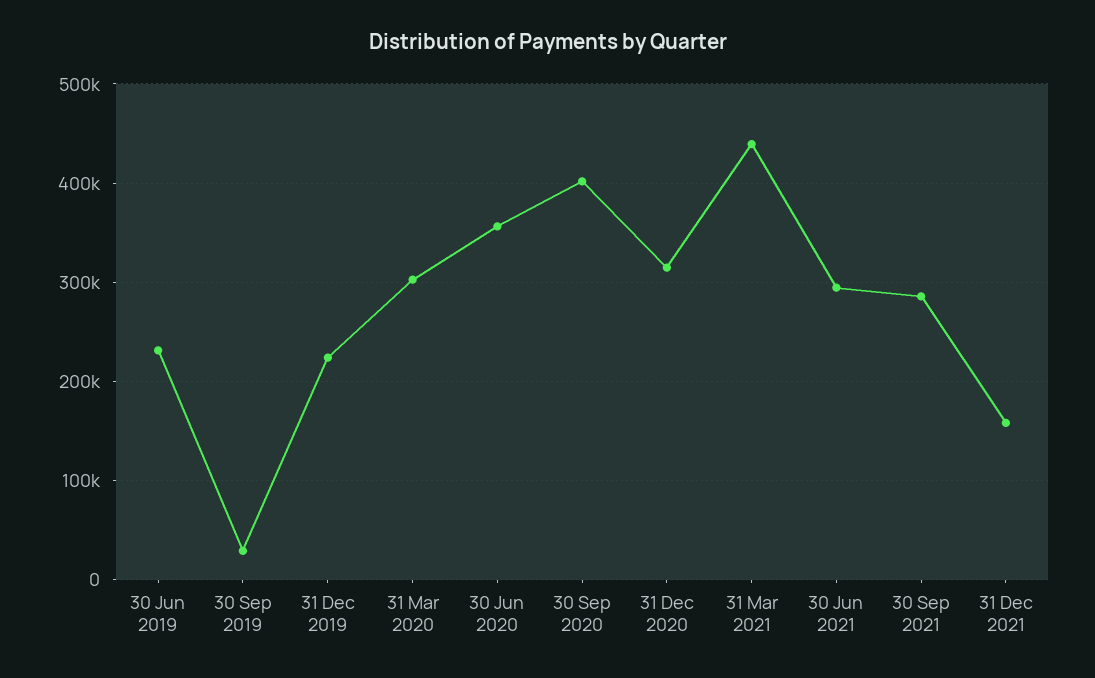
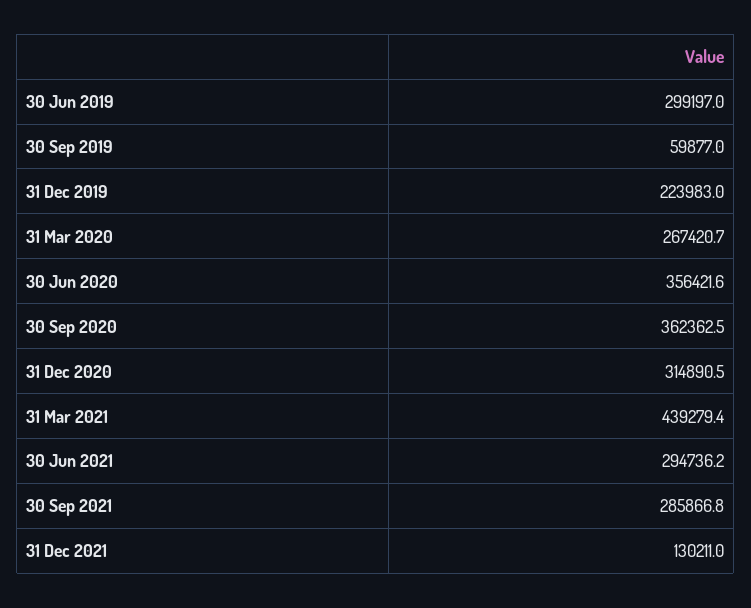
30 Jun 2019: 230000 -> 299197
30 Sep 2019: 30000 -> 59877
31 Mar 2020: 300000 -> 267420.7
30 Sep 2020: 400000 -> 362362.5
31 Dec 2021: 160000 -> 130211

